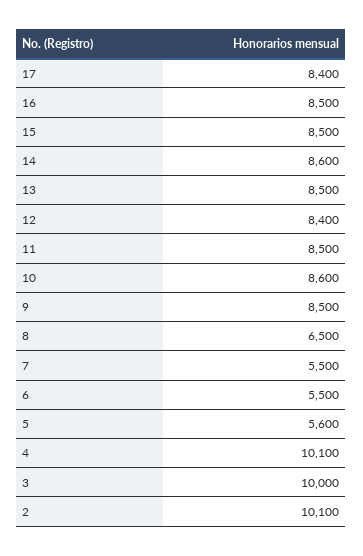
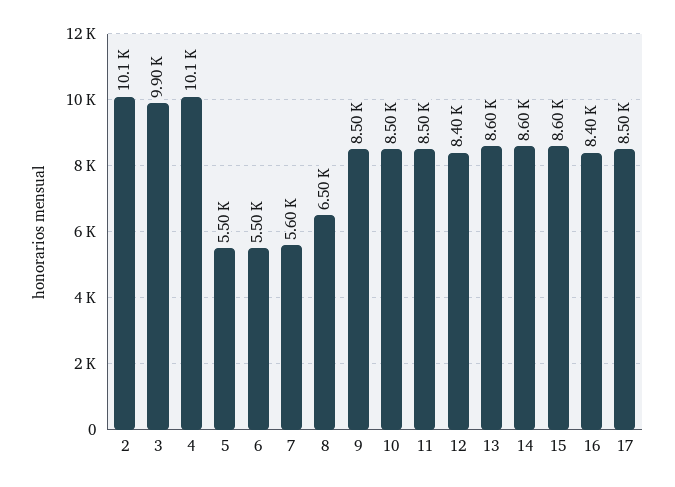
17: 8400 -> 8500
16: 8500 -> 8400
15: 8500 -> 8600
13: 8500 -> 8600
10: 8600 -> 8500
7: 5500 -> 5600
5: 5600 -> 5500
3: 10000 -> 9900

